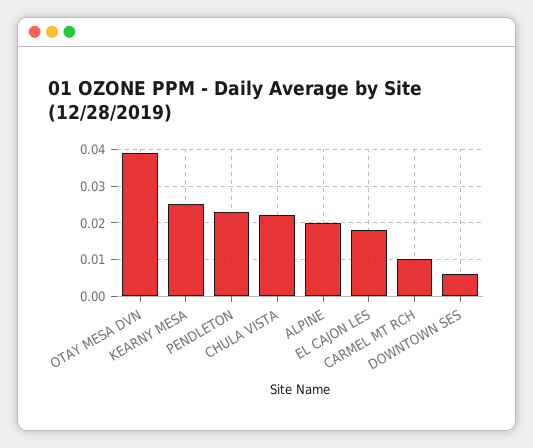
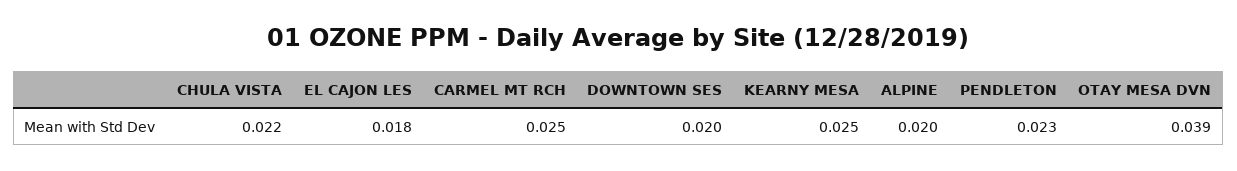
CARMEL MT RCH: 0.01 -> 0.025
DOWNTOWN SES: 0.005 -> 0.02

